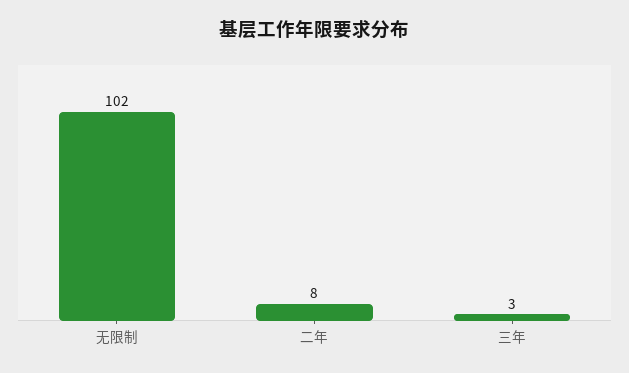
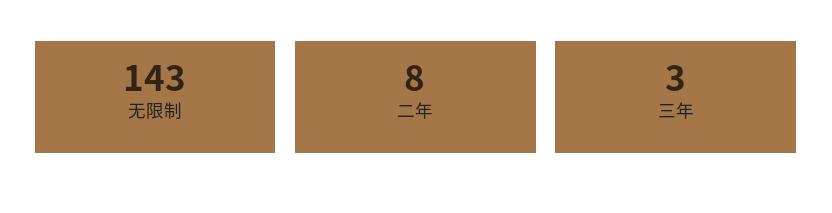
无限制: 102 -> 143

